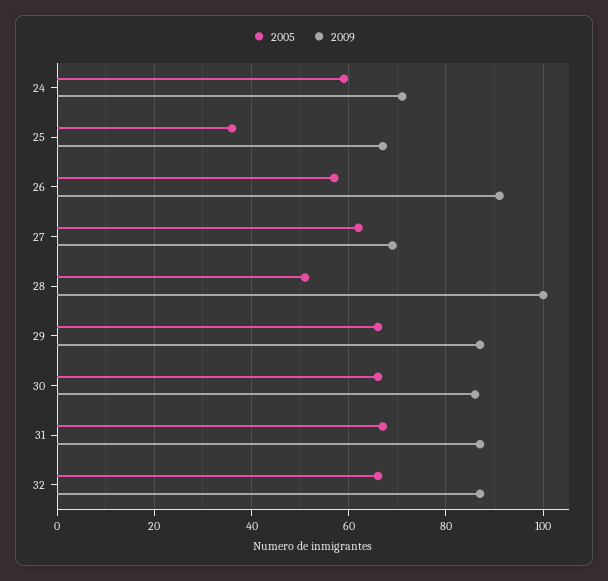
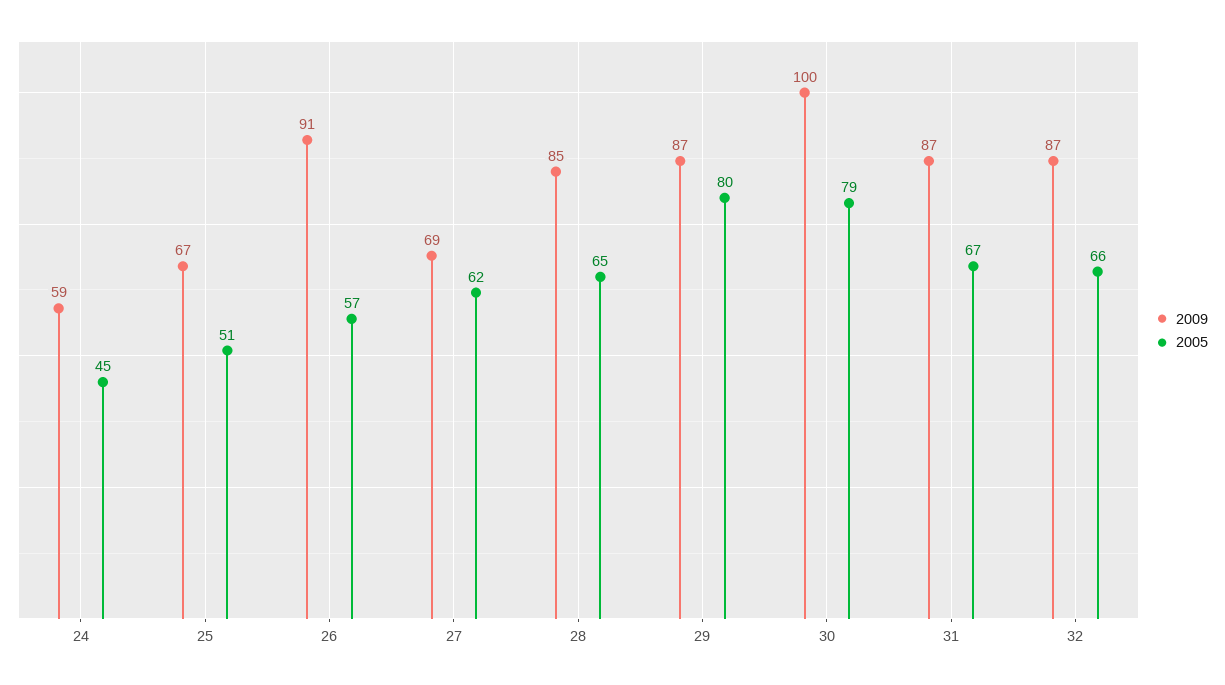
2005, 24: 60 -> 45
2009, 24: 70 -> 59
2005, 25: 35 -> 51
2005, 28: 50 -> 65
2009, 28: 100 -> 85
2005, 29: 65 -> 80
2005, 30: 65 -> 79
2009, 30: 85 -> 100

